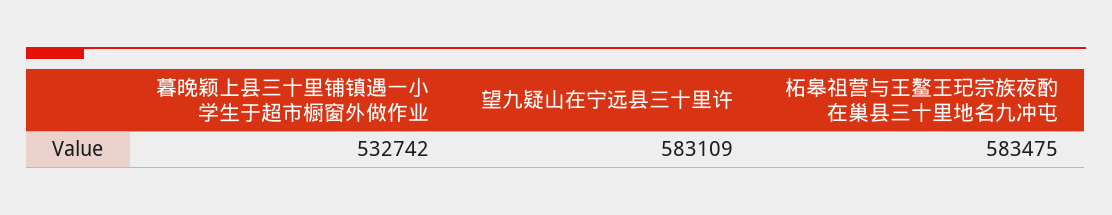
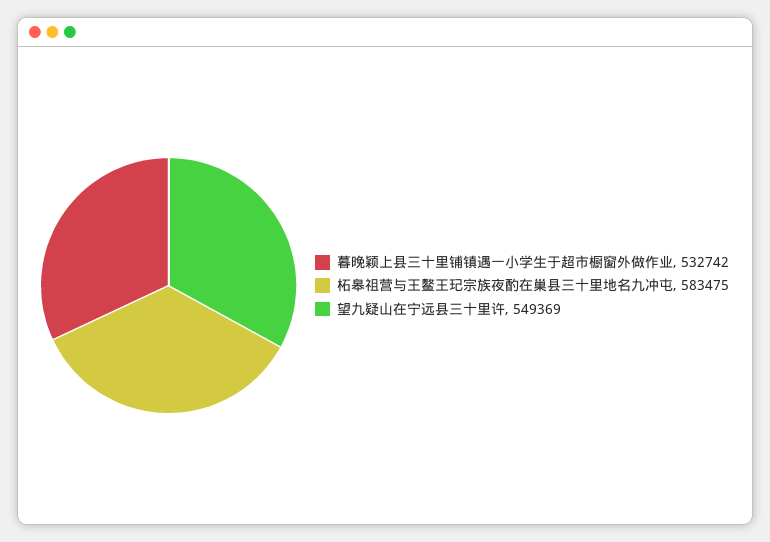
望九疑山在宁远县三十里许: 583109 -> 549369

